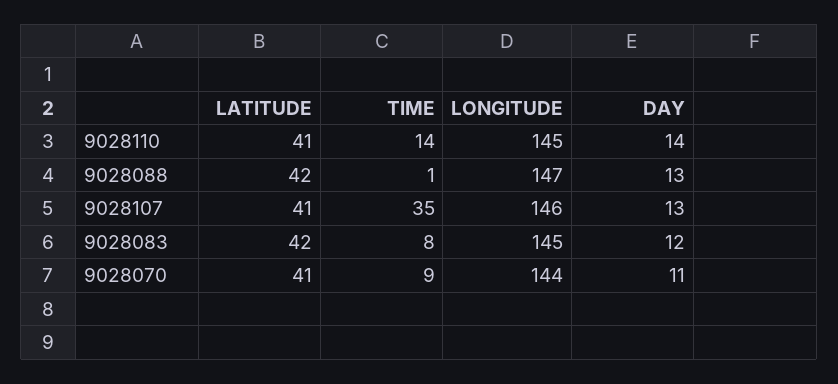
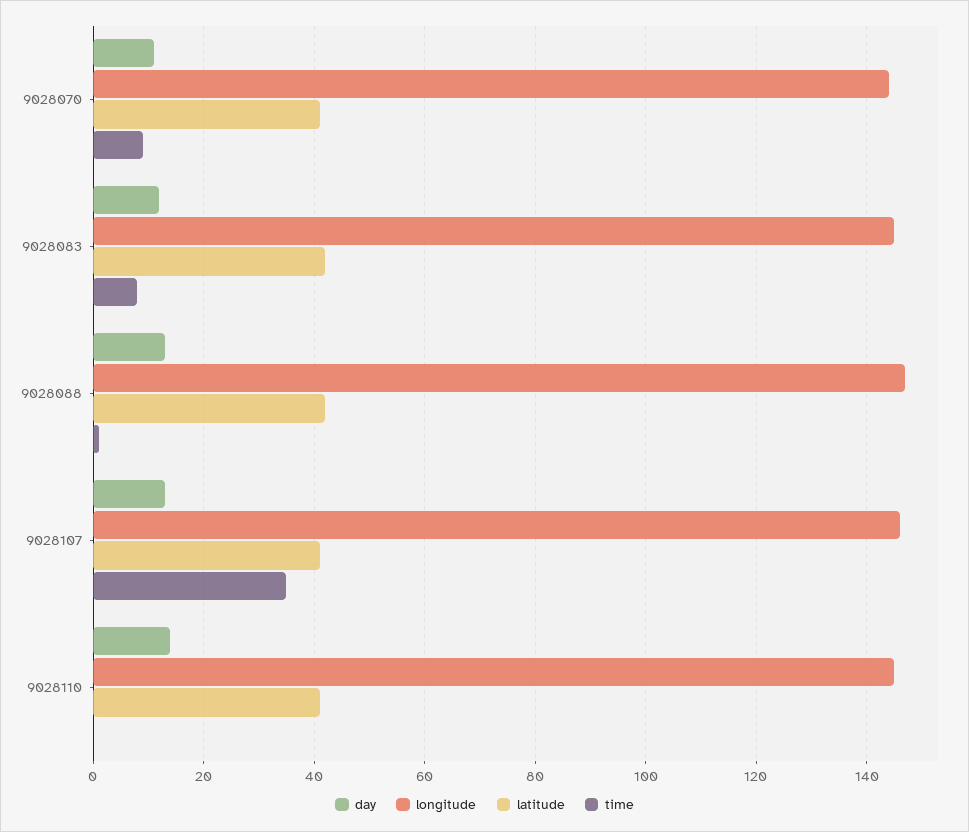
TIME, 9028110: 14 -> 0

